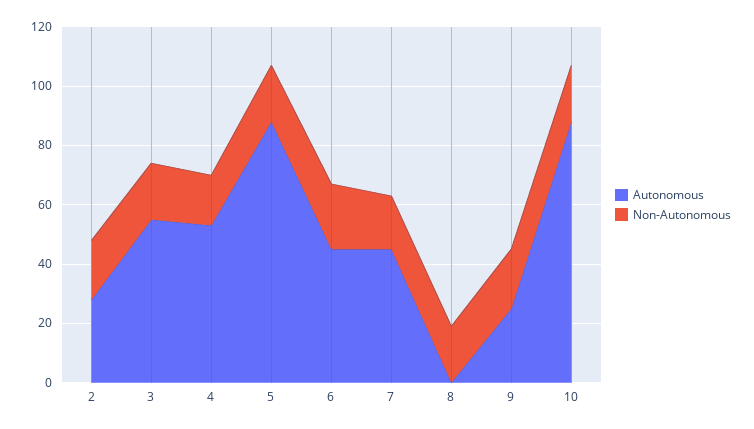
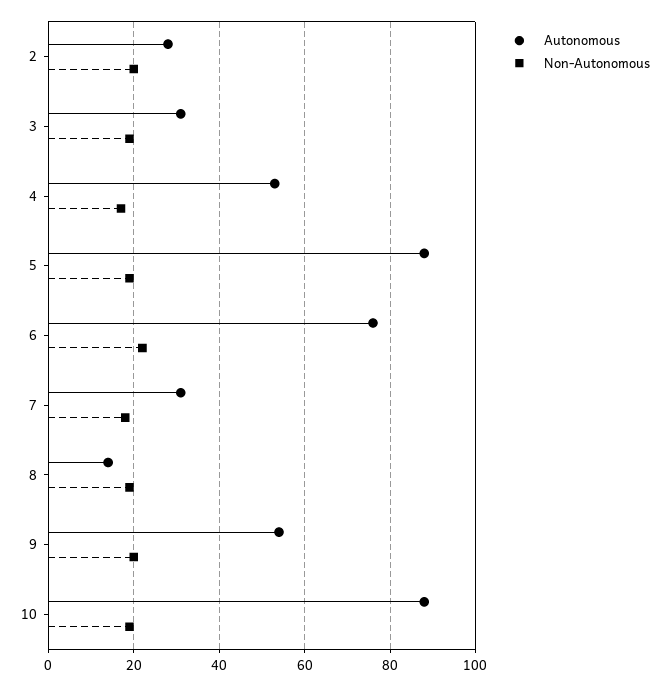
Autonomous, 3: 55 -> 30
Autonomous, 6: 45 -> 75
Autonomous, 7: 45 -> 30
Autonomous, 8: 0 -> 15
Autonomous, 9: 25 -> 55

